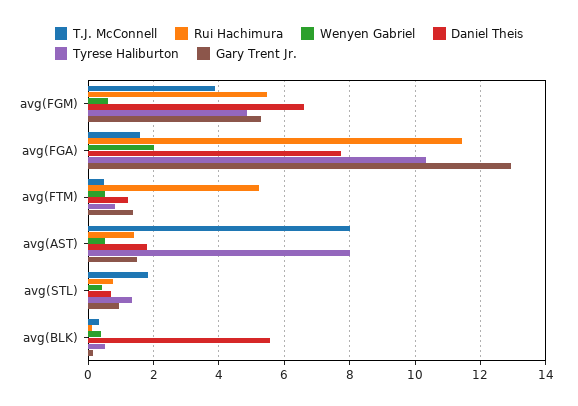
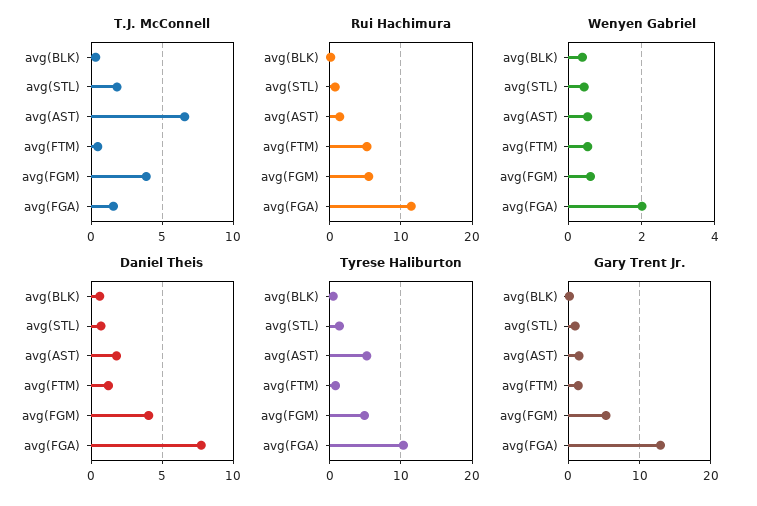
Daniel Theis, avg(FGM): 6.6 -> 4
T.J. McConnell, avg(AST): 8 -> 6.5
Tyrese Haliburton, avg(AST): 8 -> 5
Daniel Theis, avg(BLK): 5.6 -> 0.5

